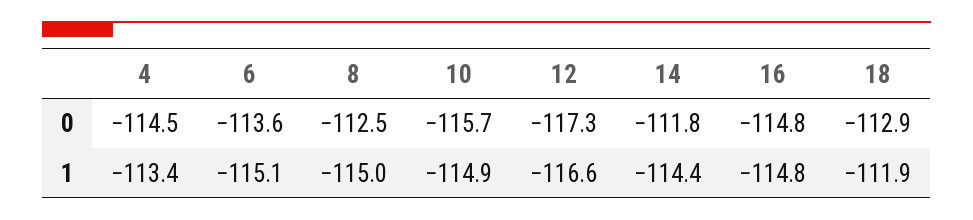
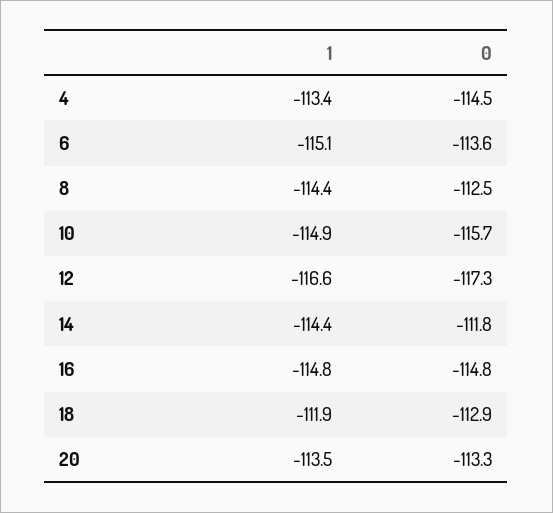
8, 1: -115 -> -114.4
20, 1: none -> -113.5
20, 0: none -> -113.3

